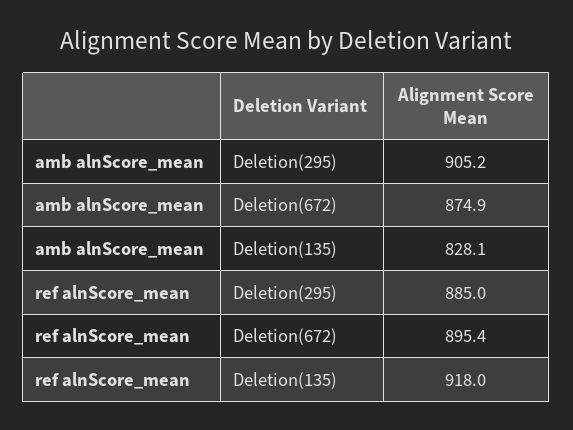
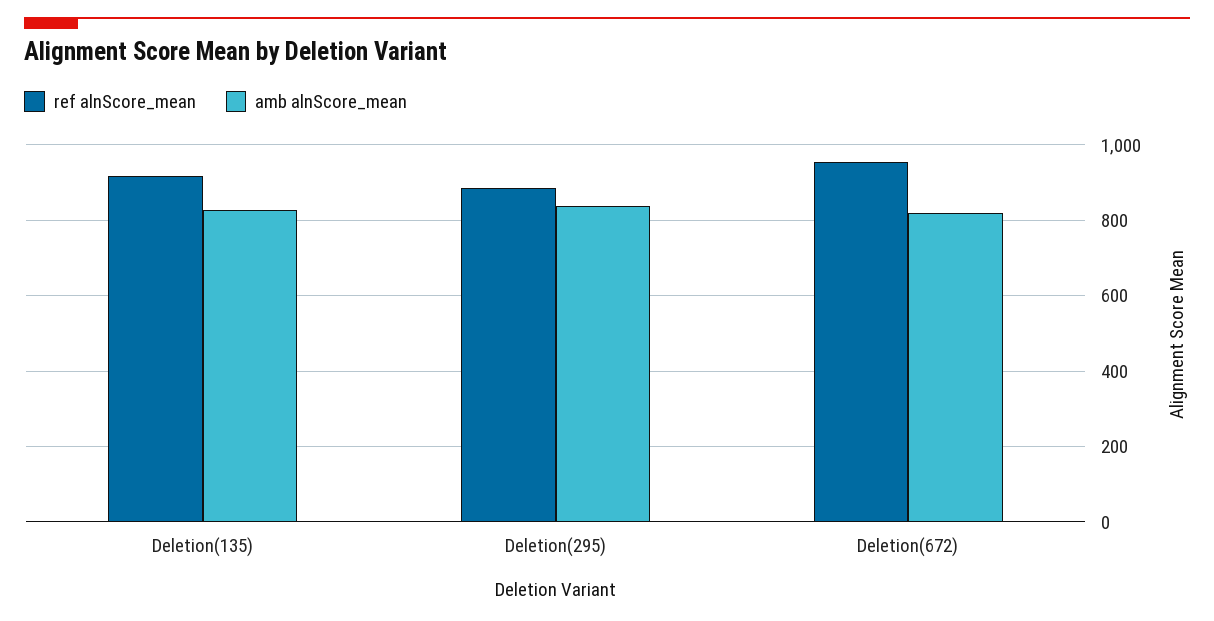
amb alnScore_mean, Deletion(295): 905.2 -> 840
amb alnScore_mean, Deletion(672): 874.9 -> 820
ref alnScore_mean, Deletion(672): 895.4 -> 960

